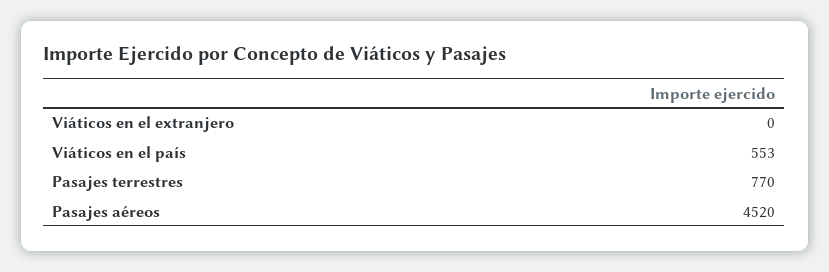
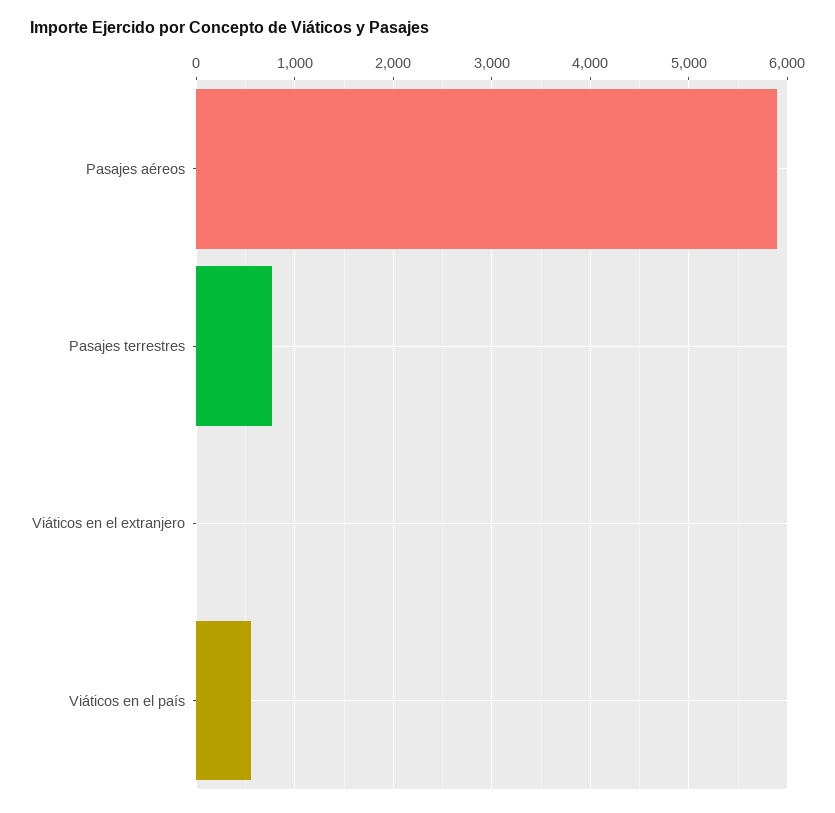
Pasajes aéreos: 4520 -> 5900

